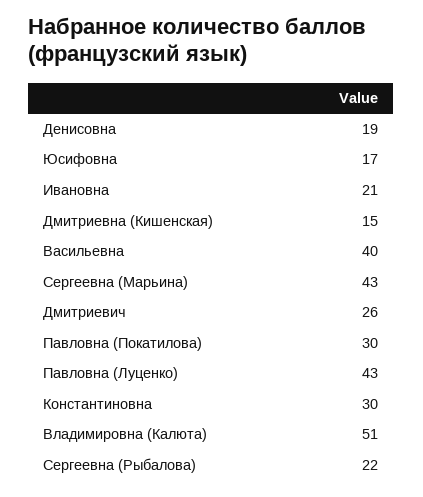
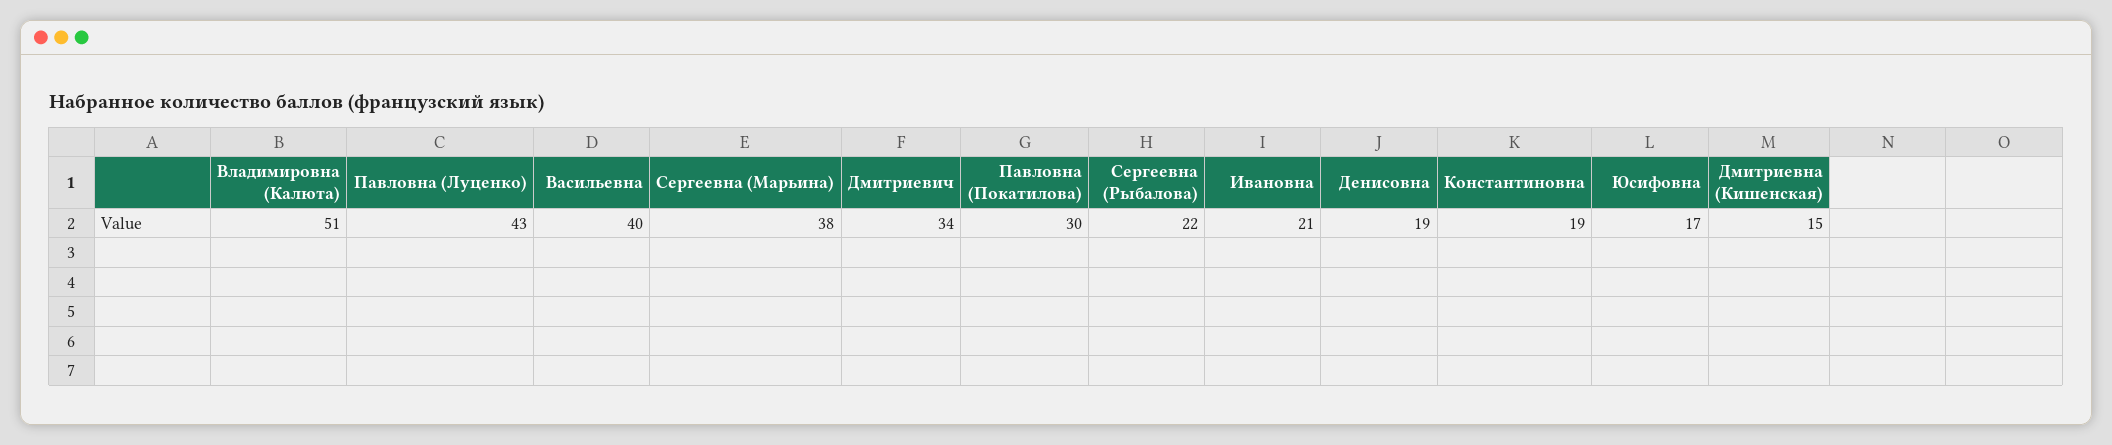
Сергеевна (Марьина): 43 -> 38
Дмитриевич: 26 -> 34
Константиновна: 30 -> 19

